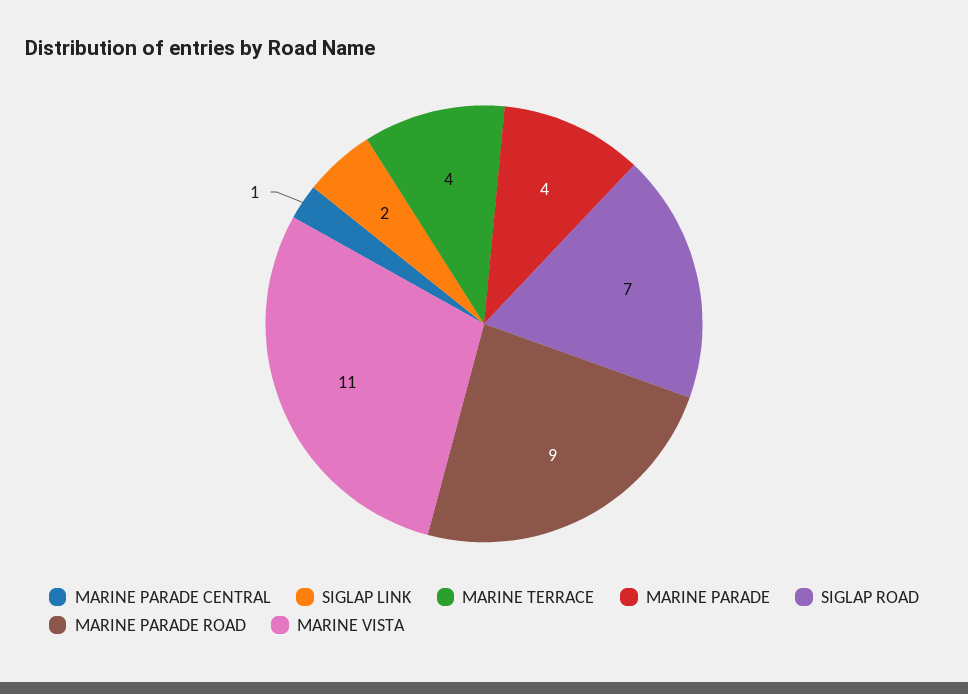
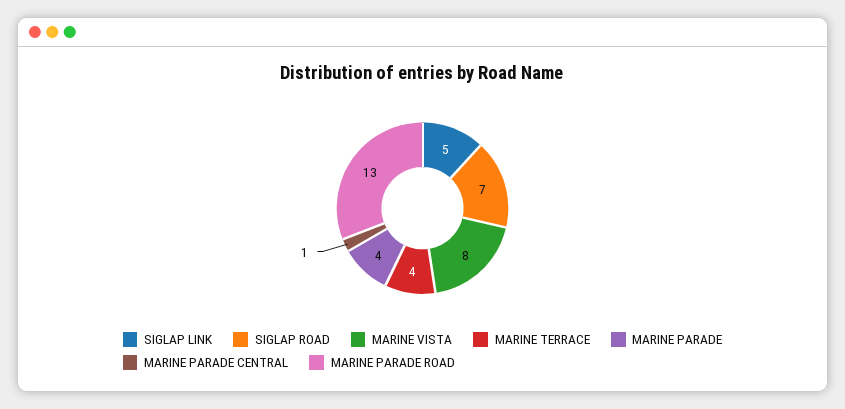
SIGLAP LINK: 2 -> 5
MARINE PARADE ROAD: 9 -> 13
MARINE VISTA: 11 -> 8

